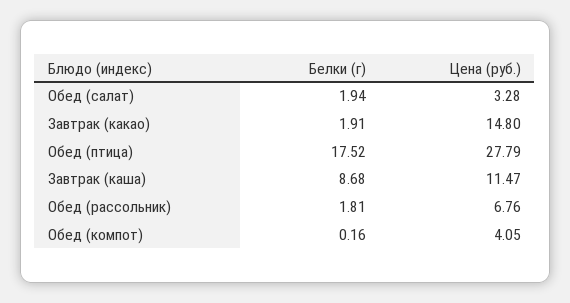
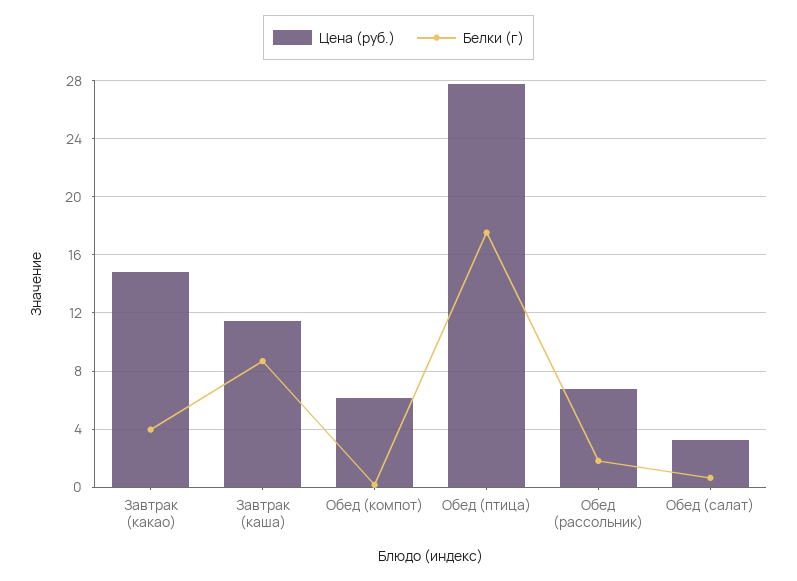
Белки (г), Обед (салат): 1.94 -> 0.5
Белки (г), Завтрак (какао): 1.91 -> 4
Цена (руб.), Обед (компот): 4.05 -> 6

